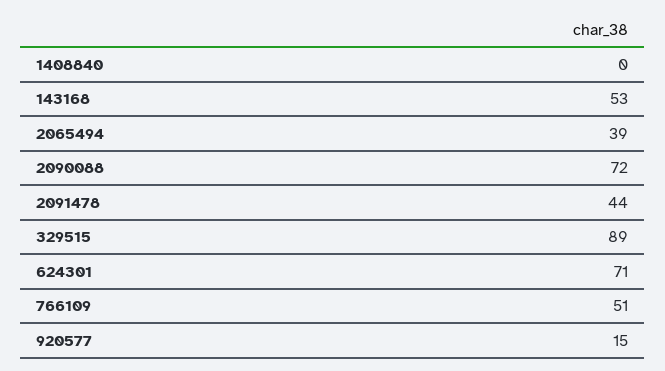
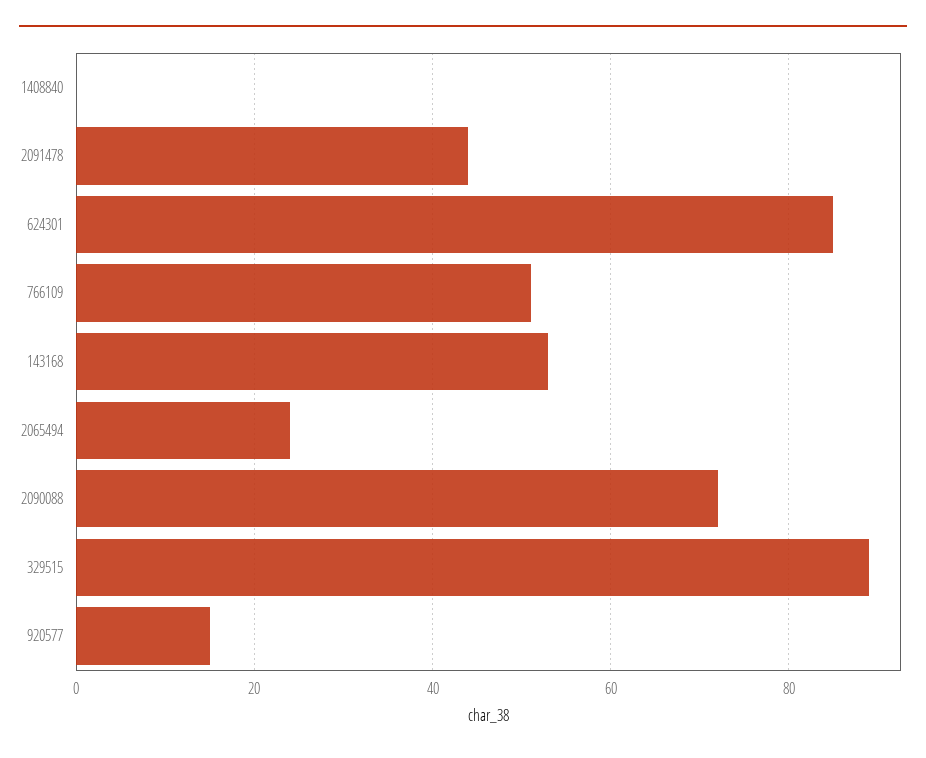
2065494: 39 -> 25
624301: 71 -> 85

